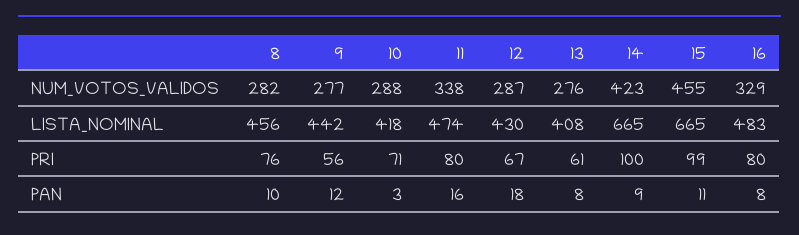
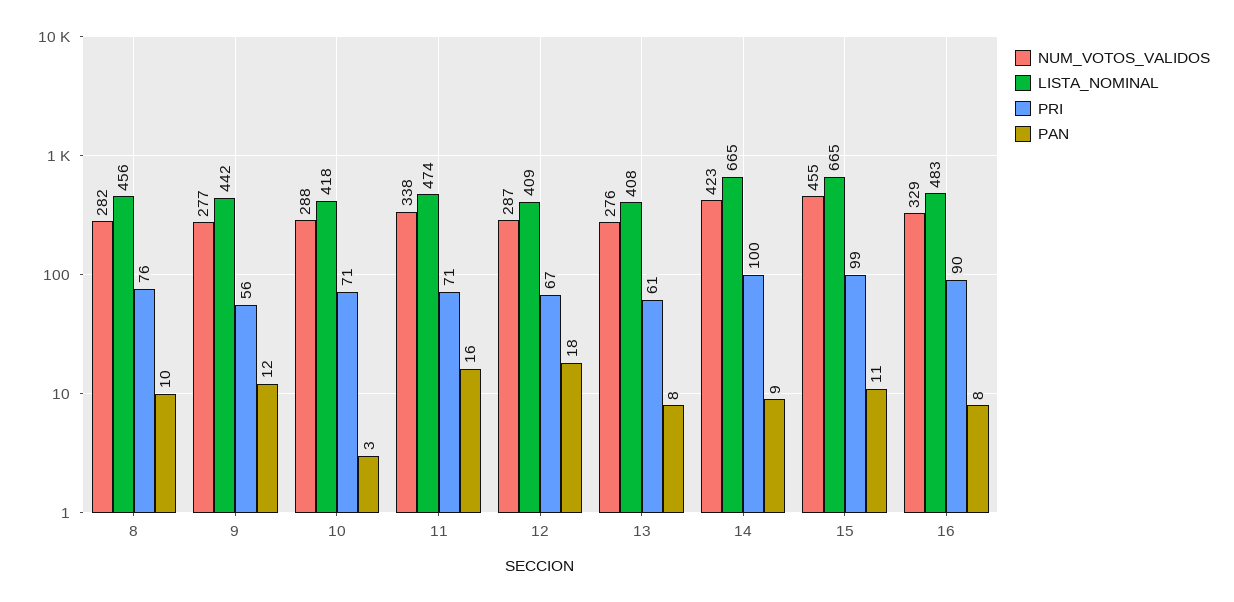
LISTA_NOMINAL, 12: 430 -> 409
PRI, 11: 80 -> 71
PRI, 16: 80 -> 90

